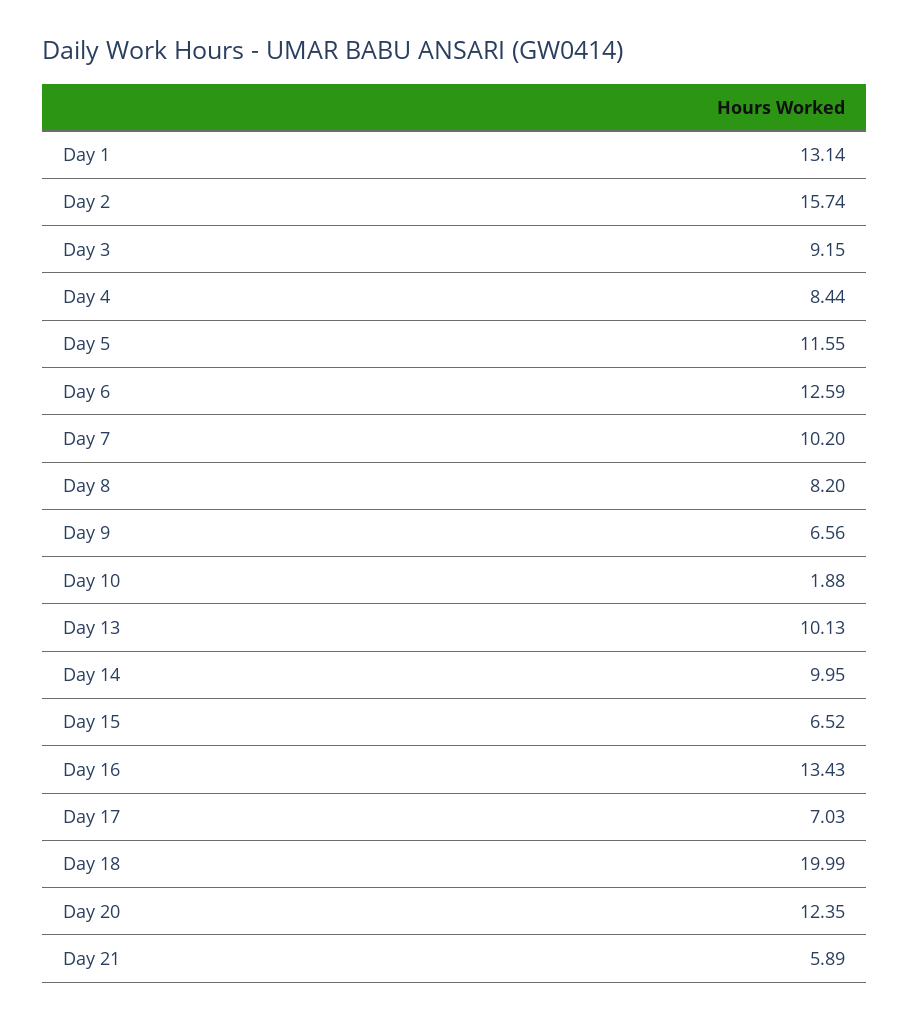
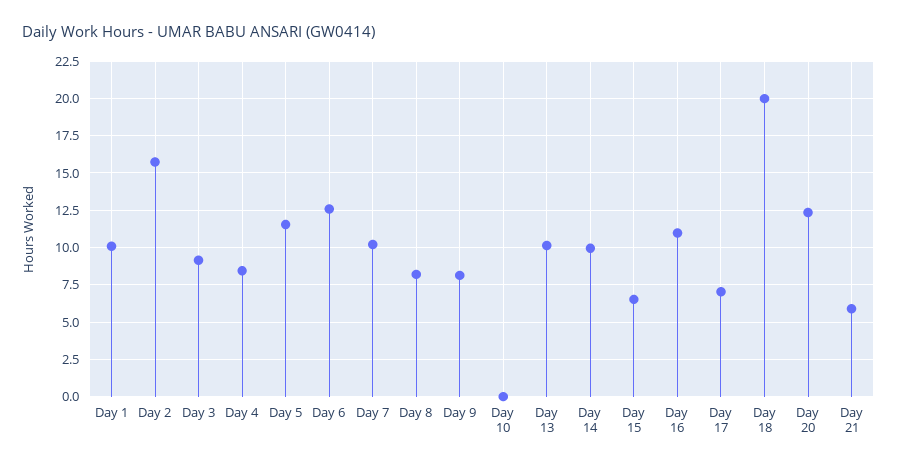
Day 1: 13.14 -> 10
Day 9: 6.56 -> 8
Day 10: 1.88 -> 0
Day 16: 13.43 -> 11

